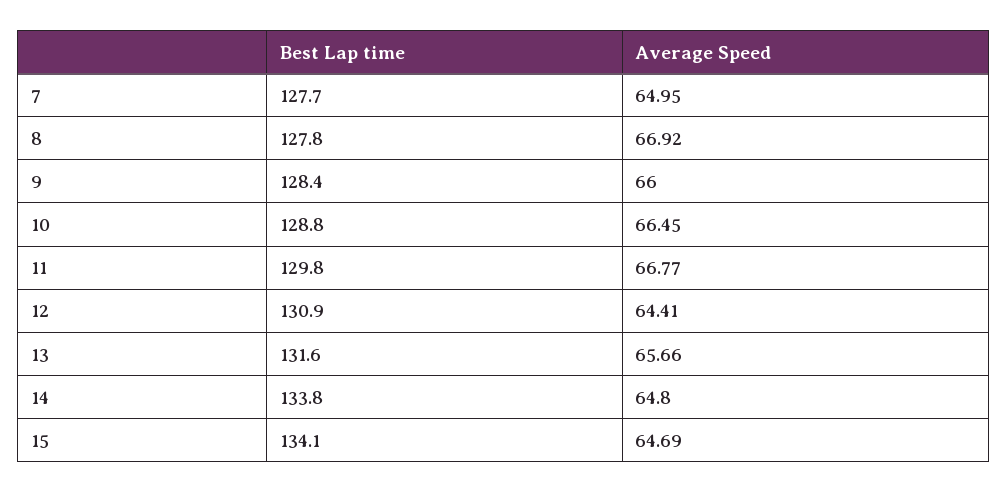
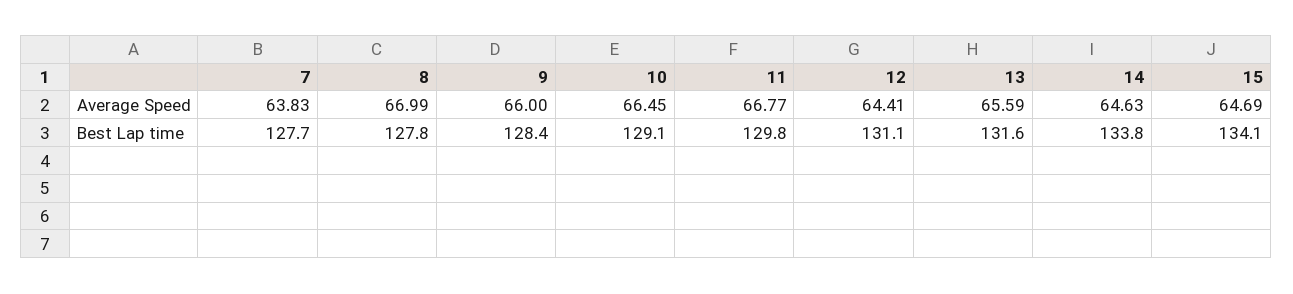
Average Speed, 7: 64.95 -> 63.83
Average Speed, 8: 66.92 -> 66.99
Best Lap time, 10: 128.8 -> 129.1
Best Lap time, 12: 130.9 -> 131.1
Average Speed, 13: 65.66 -> 65.59
Average Speed, 14: 64.8 -> 64.63

